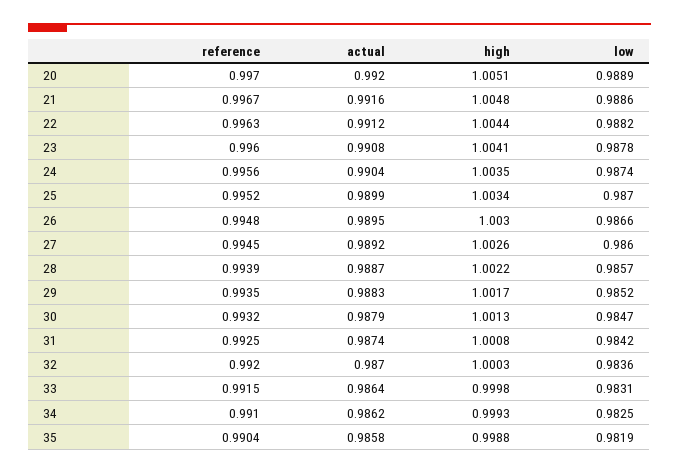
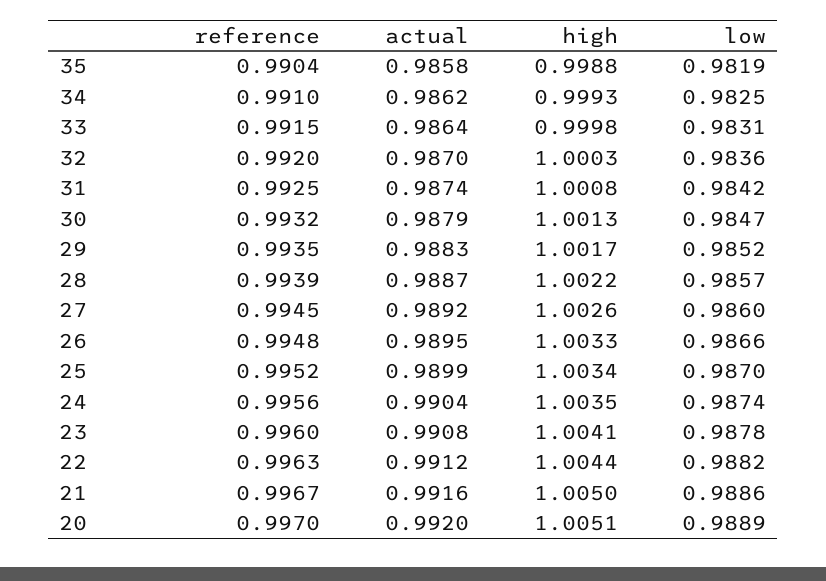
high, 21: 1.0048 -> 1.005
high, 26: 1.003 -> 1.0033

